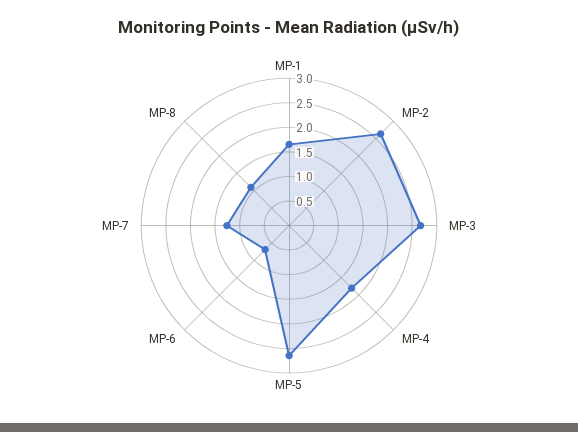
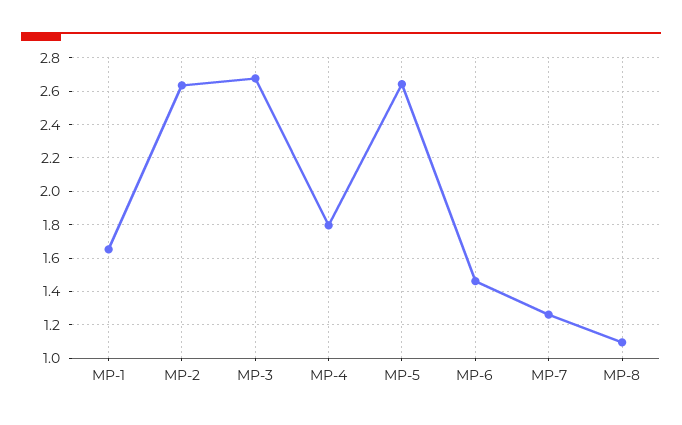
MP-6: 0.75 -> 1.45

